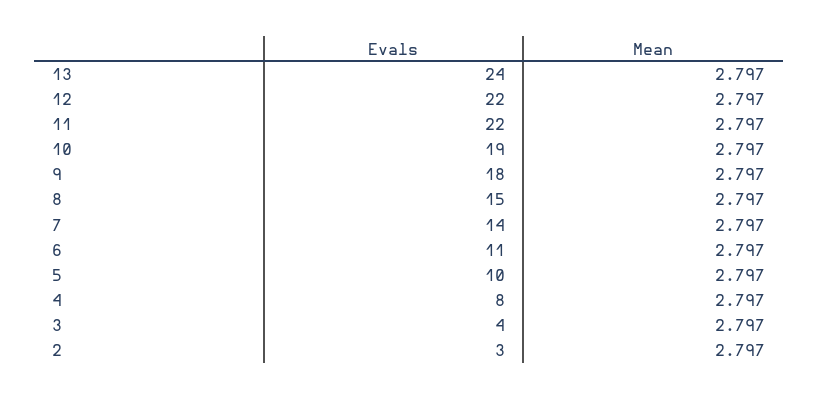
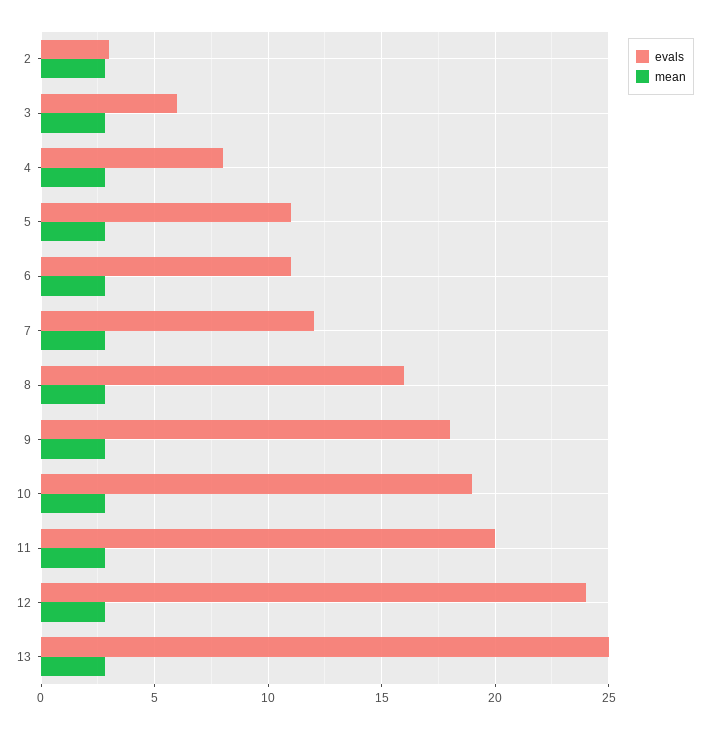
Evals, 13: 24 -> 25
Evals, 12: 22 -> 24
Evals, 11: 22 -> 20
Evals, 8: 15 -> 16
Evals, 7: 14 -> 12
Evals, 5: 10 -> 11
Evals, 3: 4 -> 6

